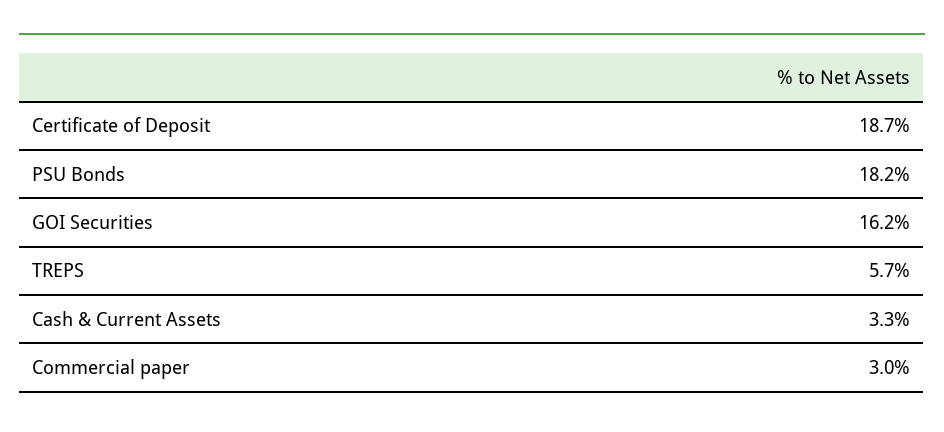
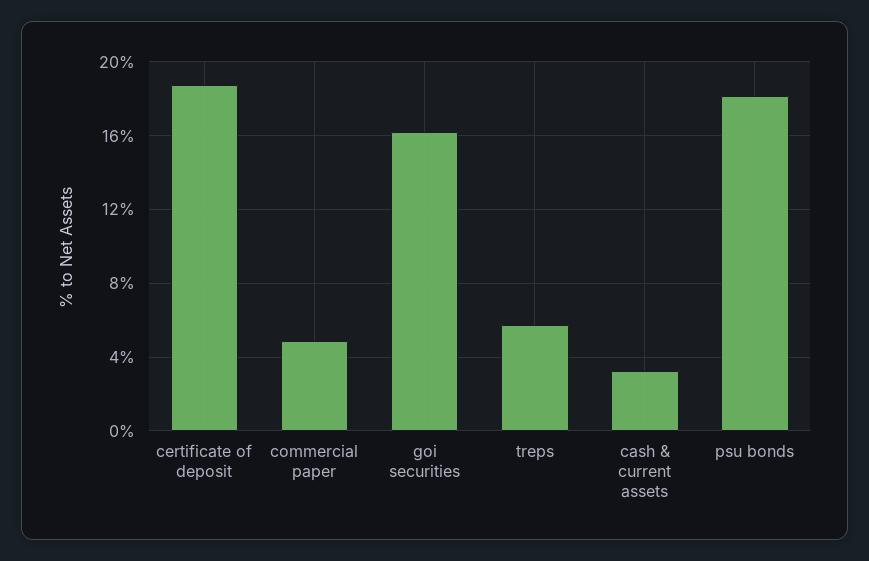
Commercial paper: 3 -> 5

